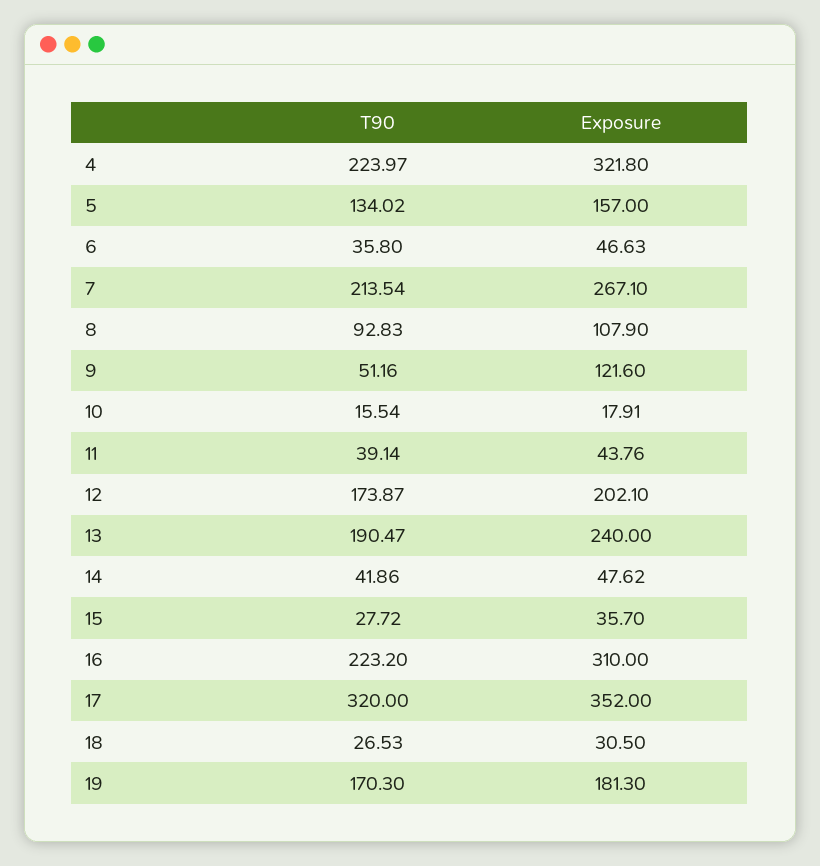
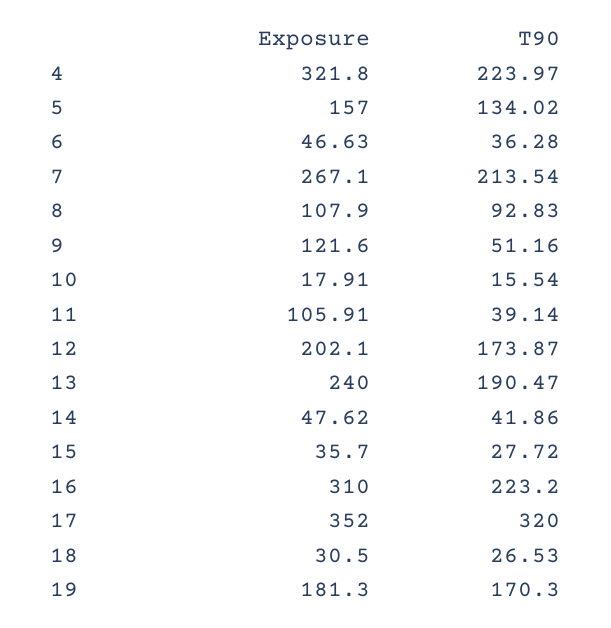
T90, 6: 35.8 -> 36.28
Exposure, 11: 43.76 -> 105.91

